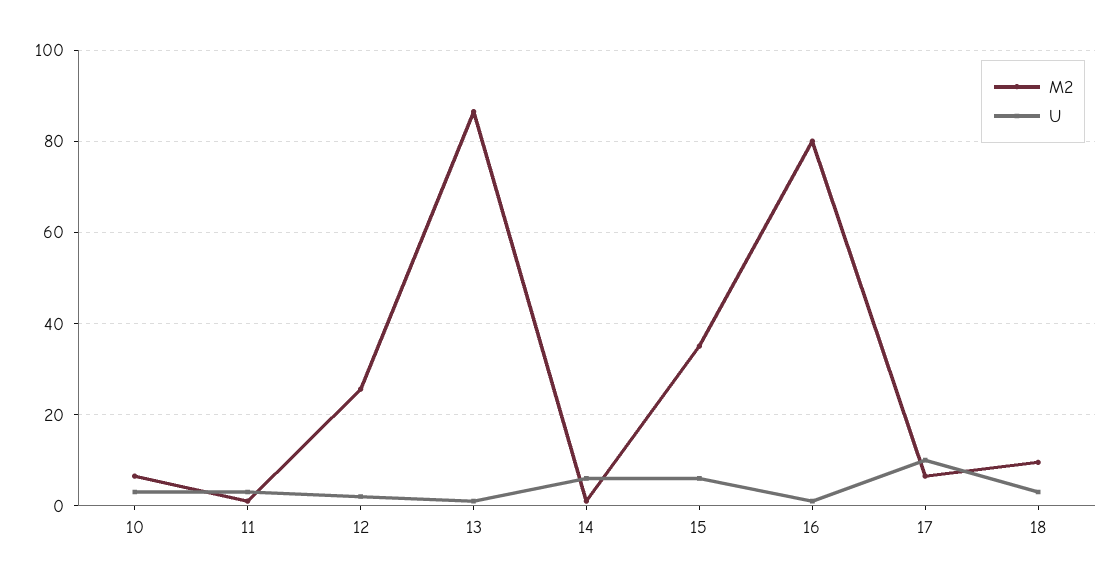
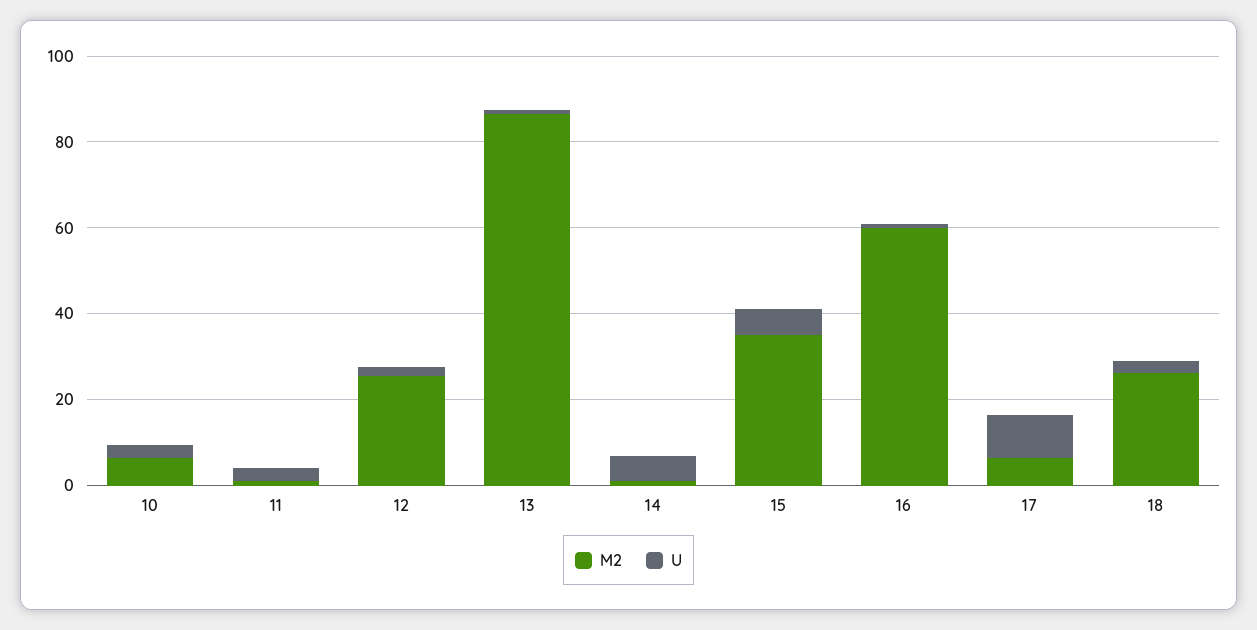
M2, 16: 80 -> 60
M2, 18: 10 -> 25

